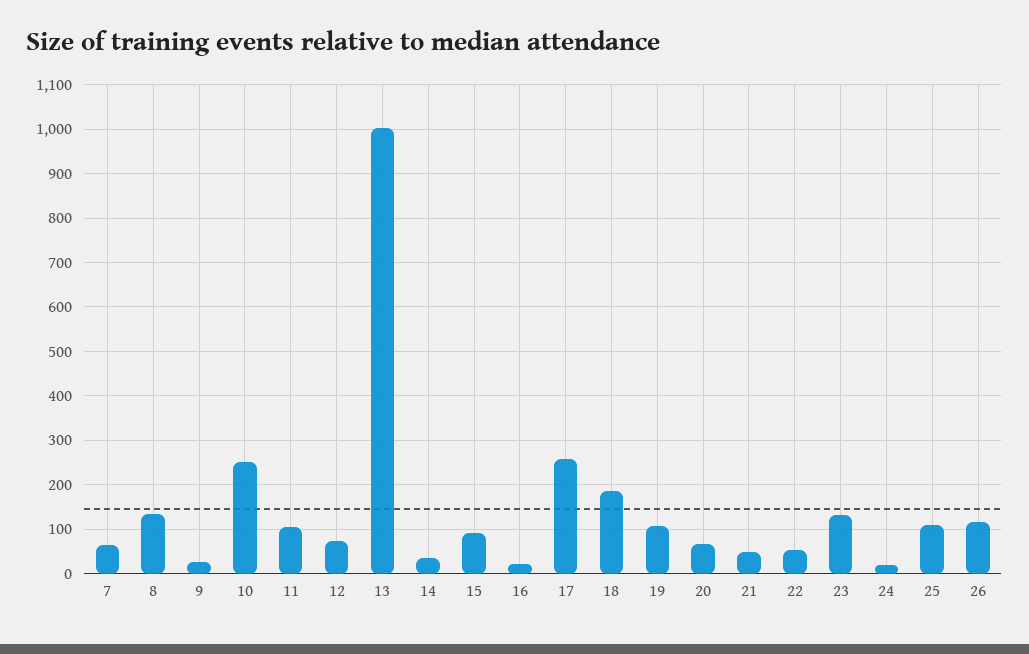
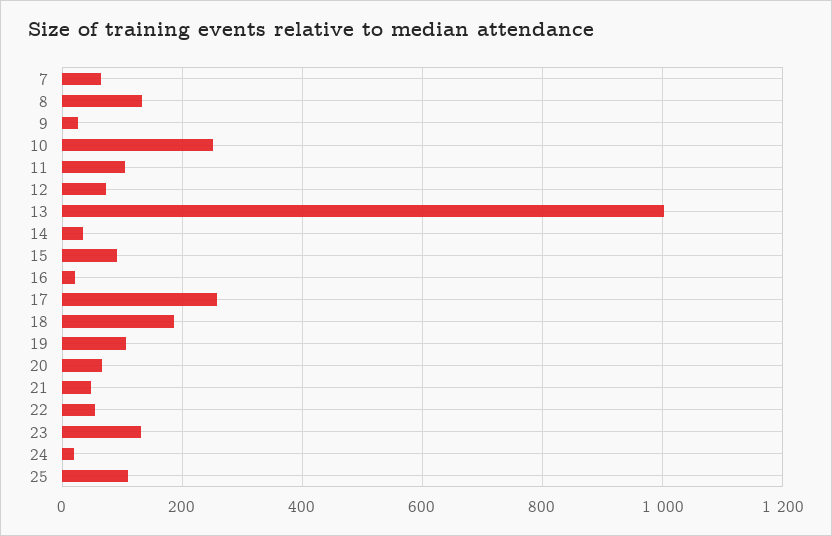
26: 120 -> none

